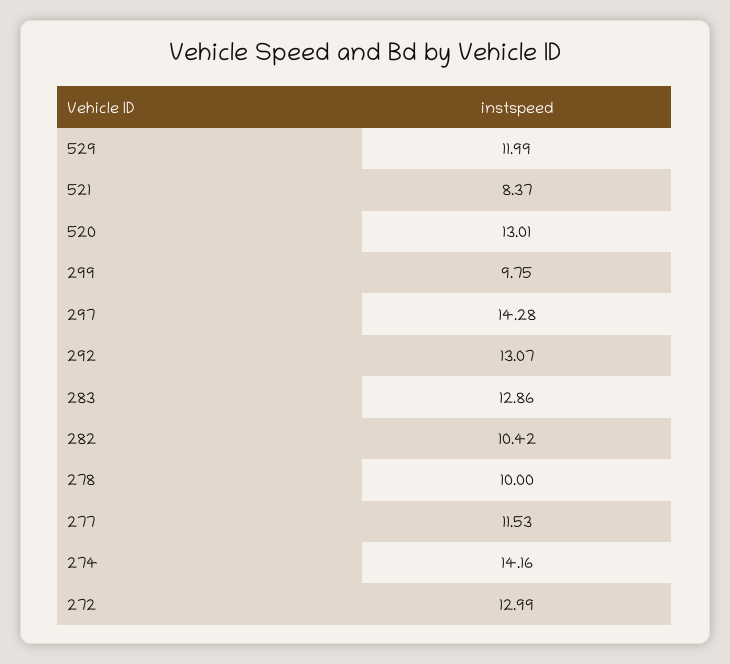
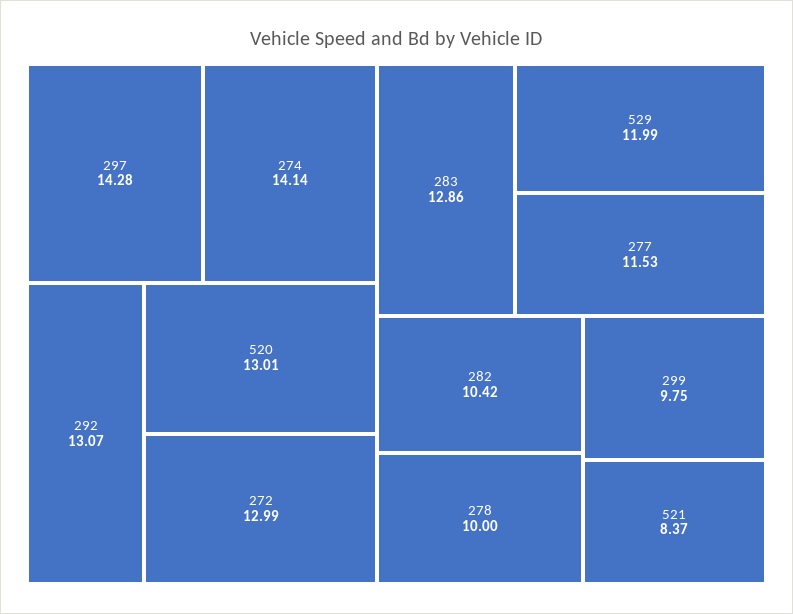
274: 14.16 -> 14.14

